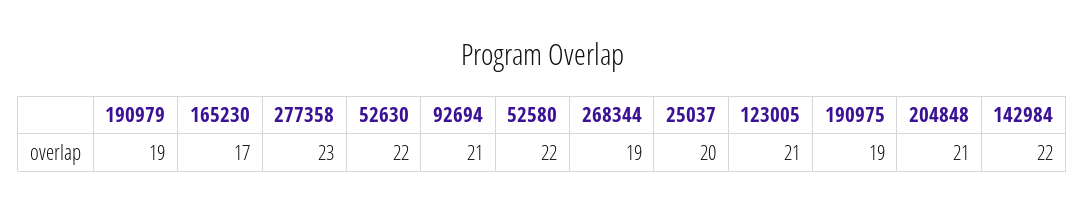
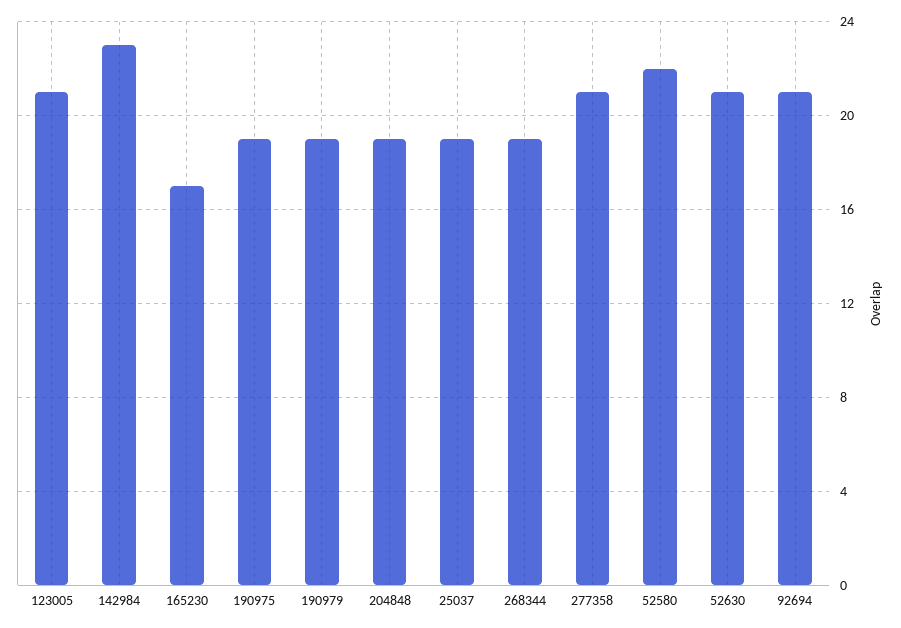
277358: 23 -> 21
52630: 22 -> 21
25037: 20 -> 19
204848: 21 -> 19
142984: 22 -> 23

